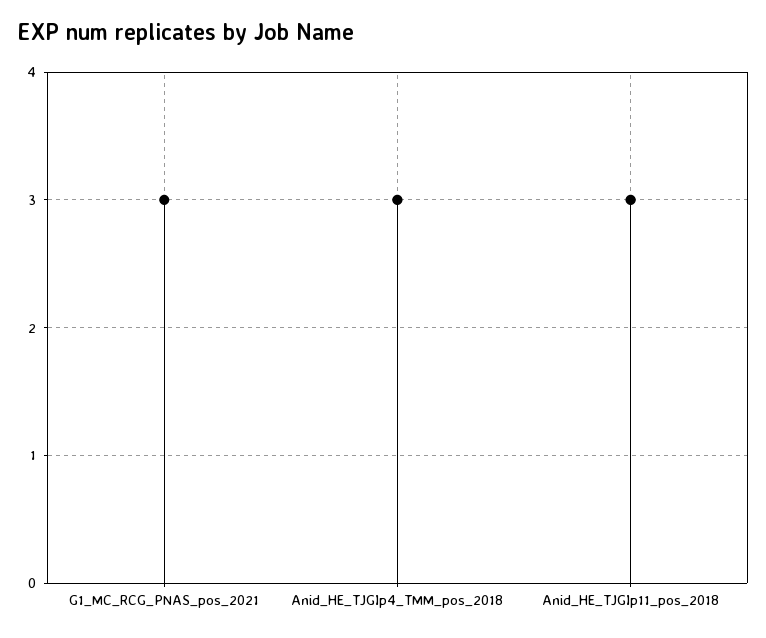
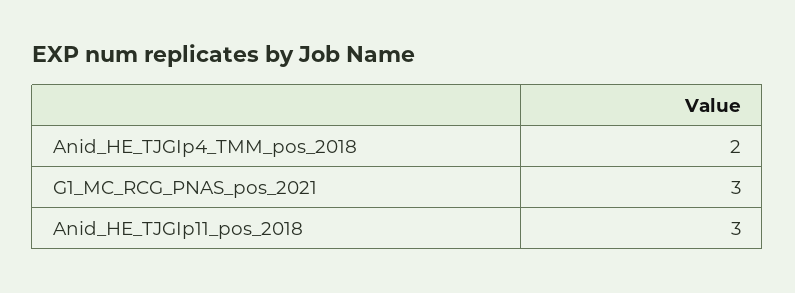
Anid_HE_TJGIp4_TMM_pos_2018: 3 -> 2

